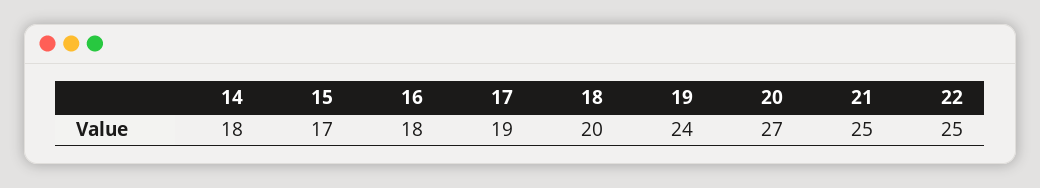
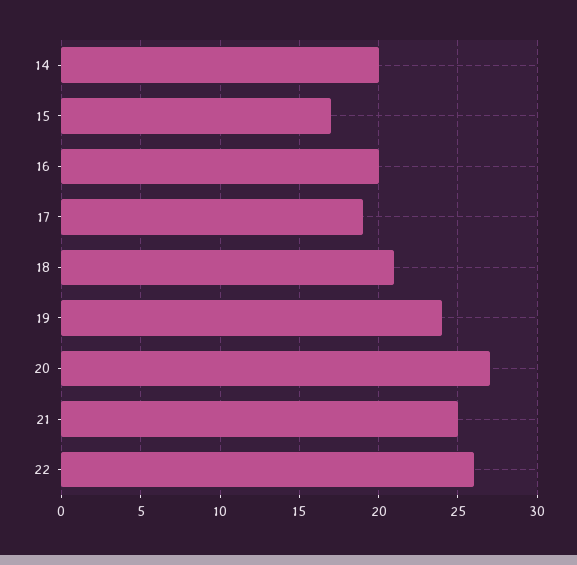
14: 18 -> 20
16: 18 -> 20
18: 20 -> 21
22: 25 -> 26

